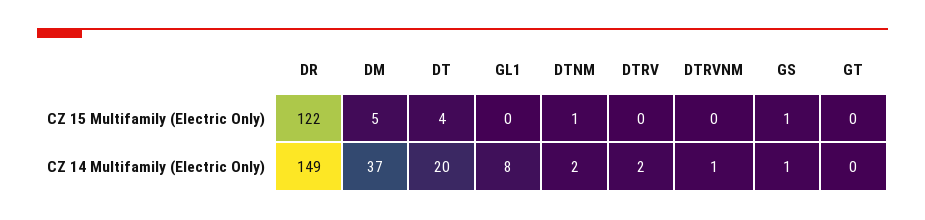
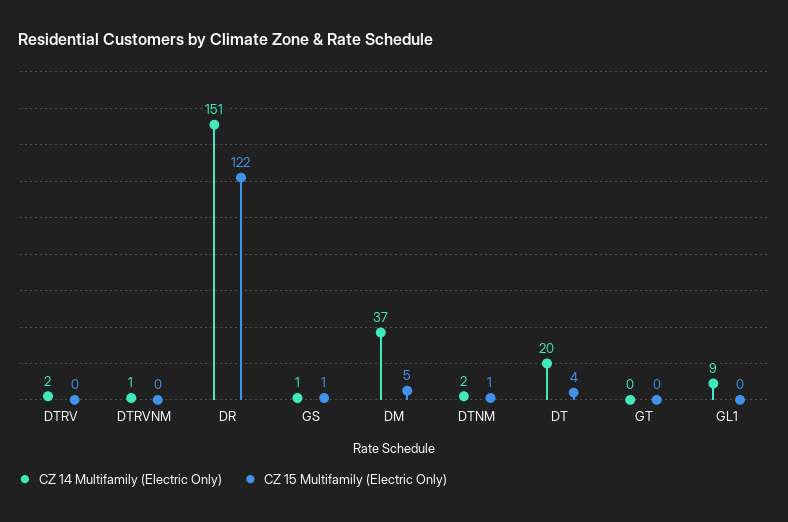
CZ 14 Multifamily (Electric Only), DR: 149 -> 151
CZ 14 Multifamily (Electric Only), GL1: 8 -> 9

